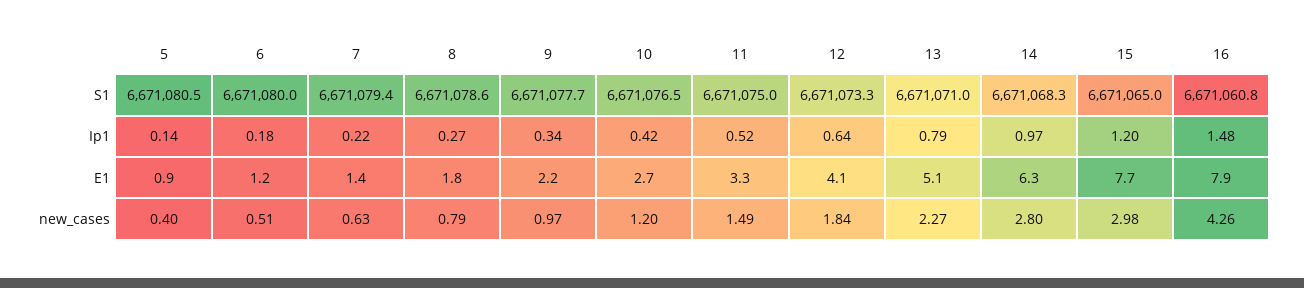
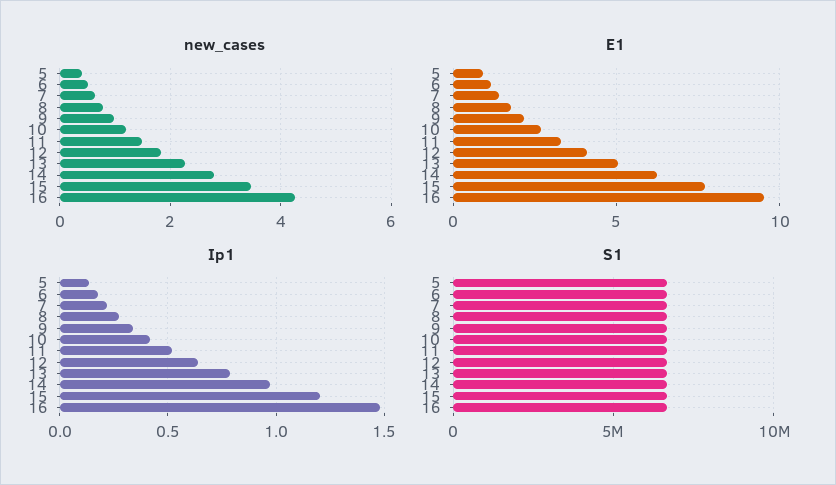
E1, 16: 7.9 -> 9.5
new_cases, 15: 2.98 -> 3.4

